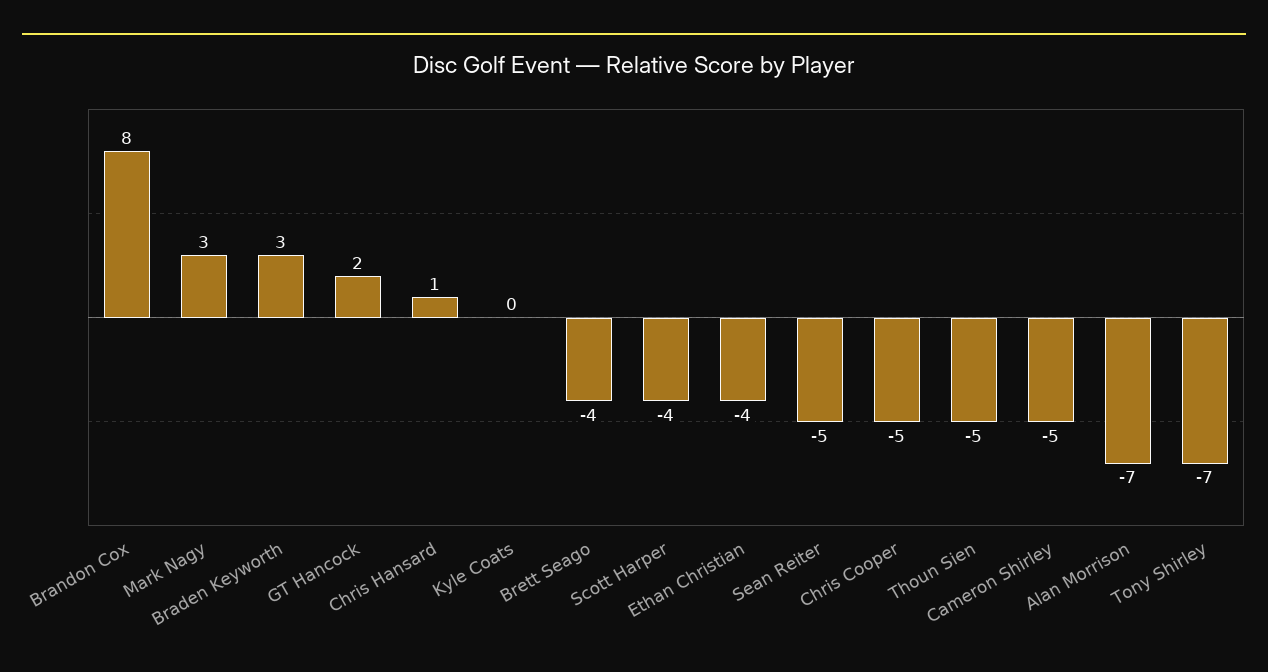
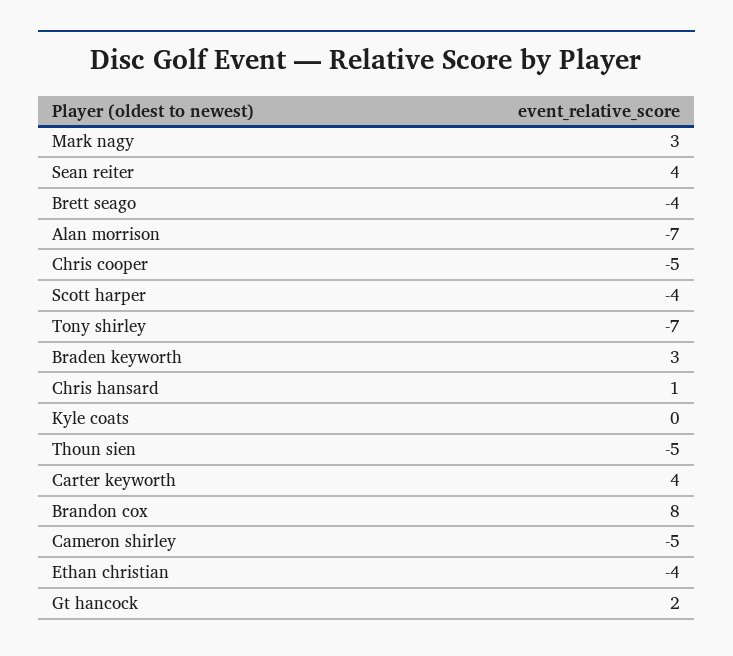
Sean Reiter: -5 -> 4
Carter keyworth: none -> 4

